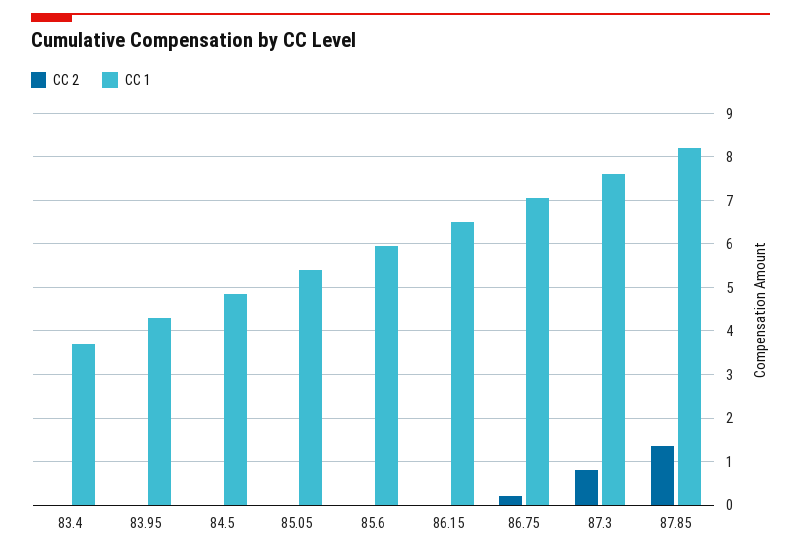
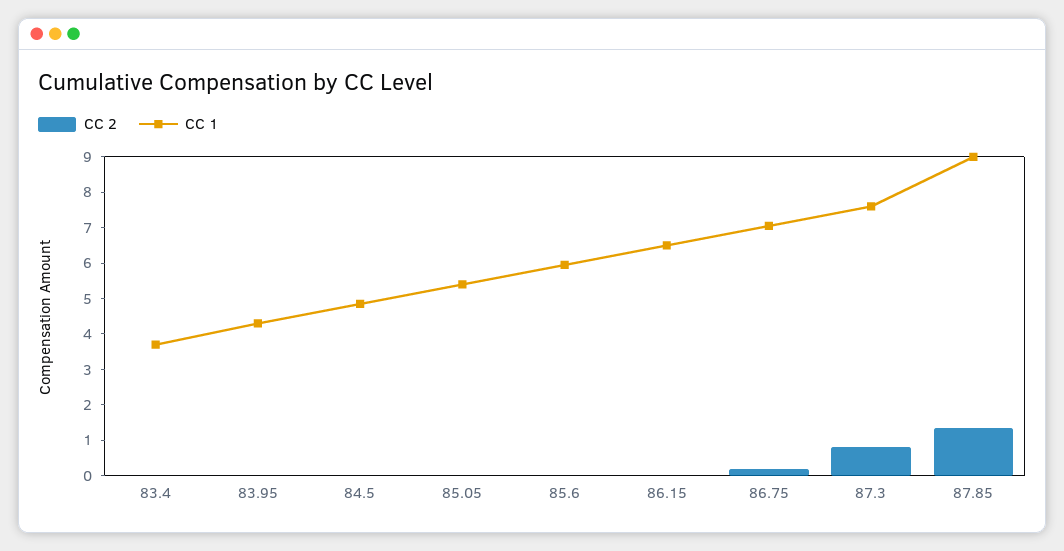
CC 1, 87.85: 8.2 -> 9

